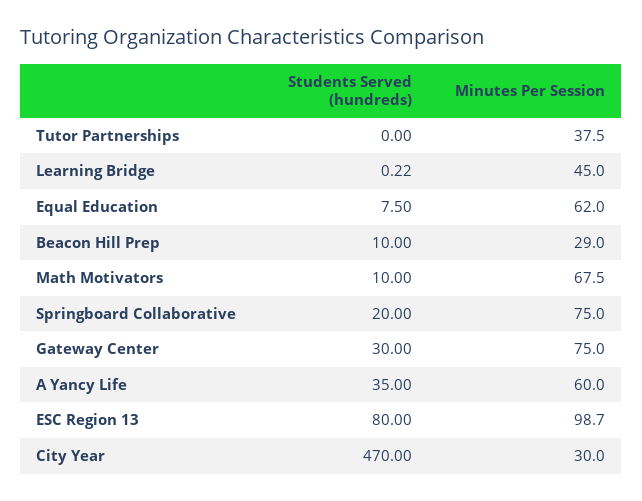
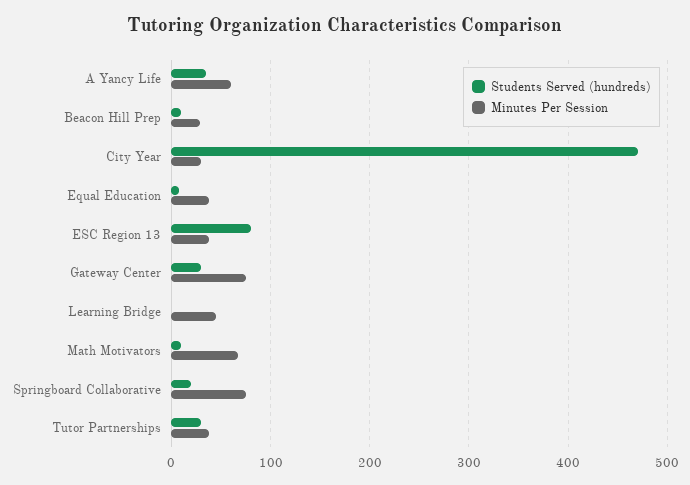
Students Served (hundreds), Tutor Partnerships: 0 -> 30
Minutes Per Session, Equal Education: 62 -> 40
Minutes Per Session, ESC Region 13: 98.7 -> 40

